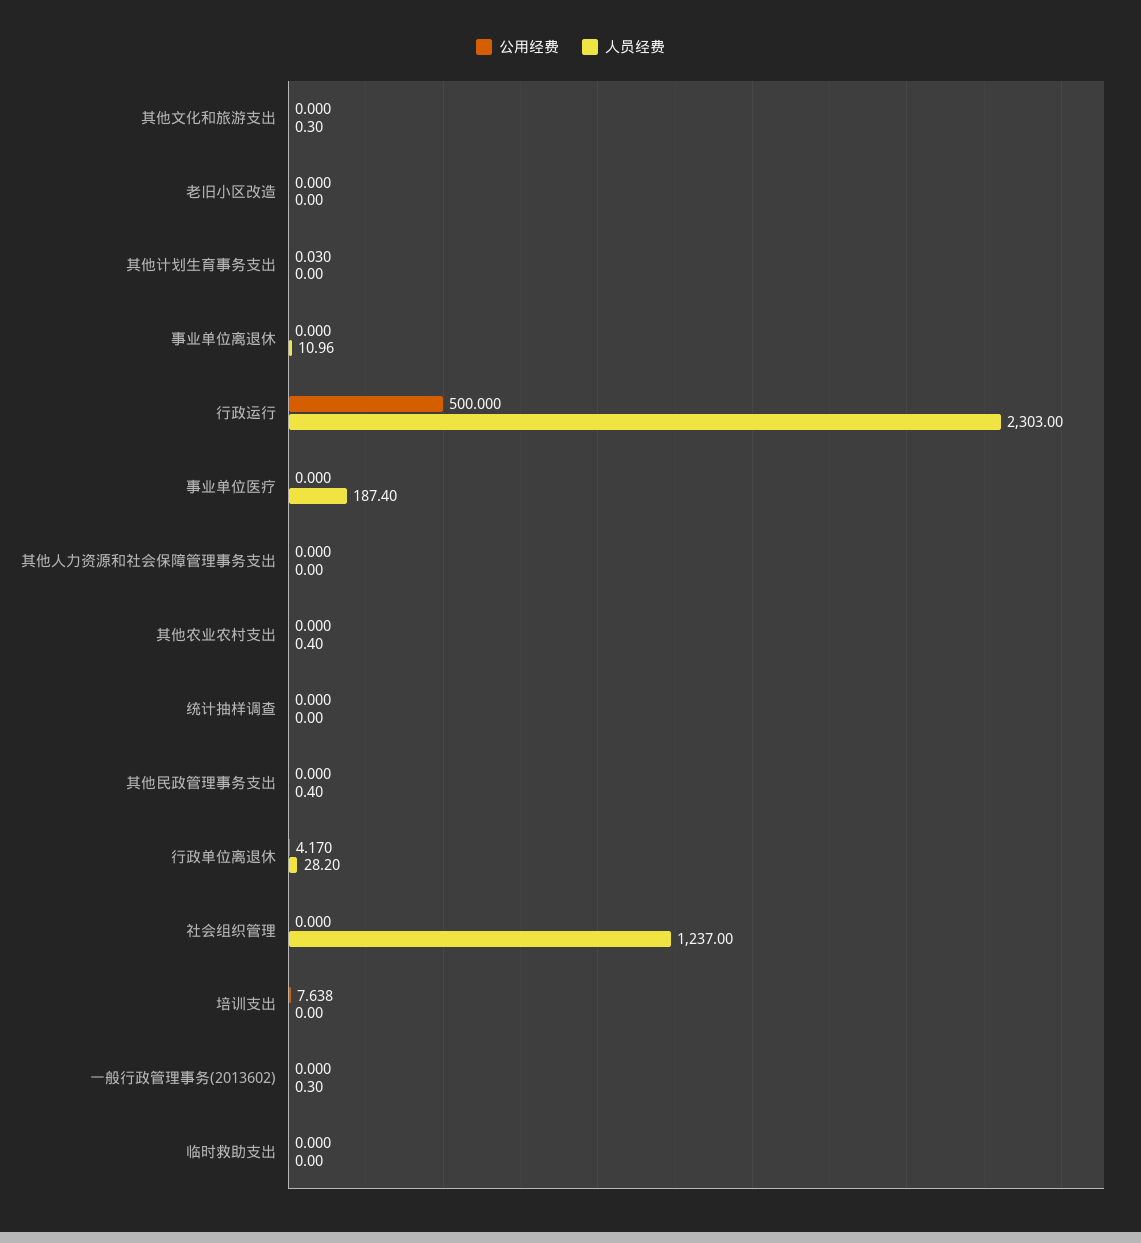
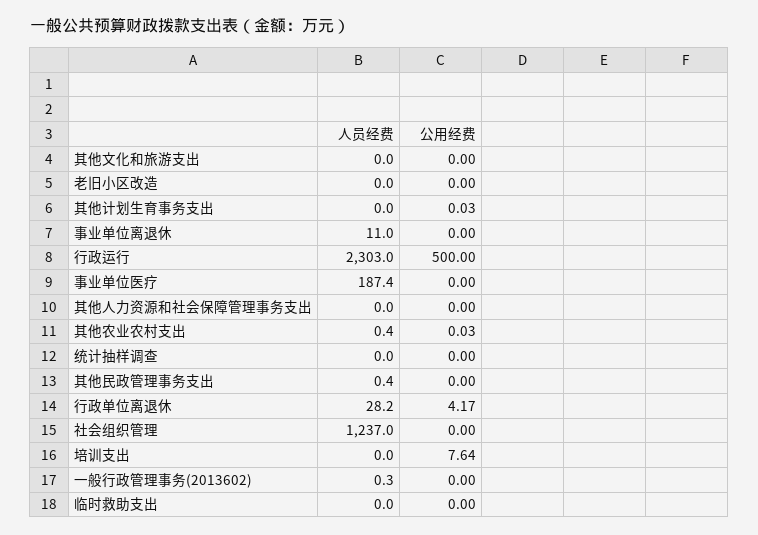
人员经费, 其他文化和旅游支出: 0.3 -> 0
公用经费, 其他农业农村支出: 0 -> 0.03

